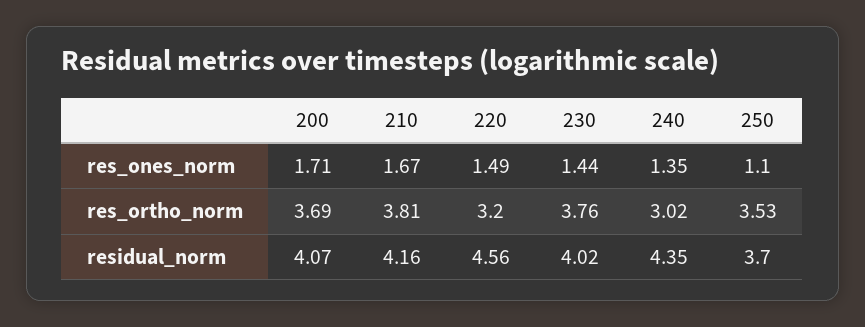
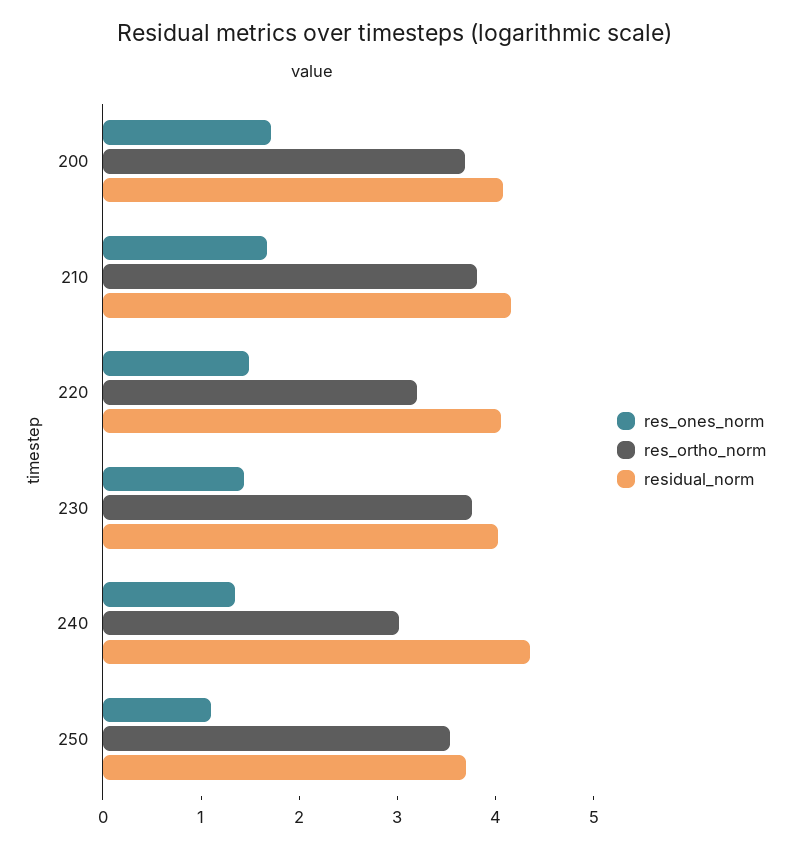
residual_norm, 220: 4.56 -> 4

